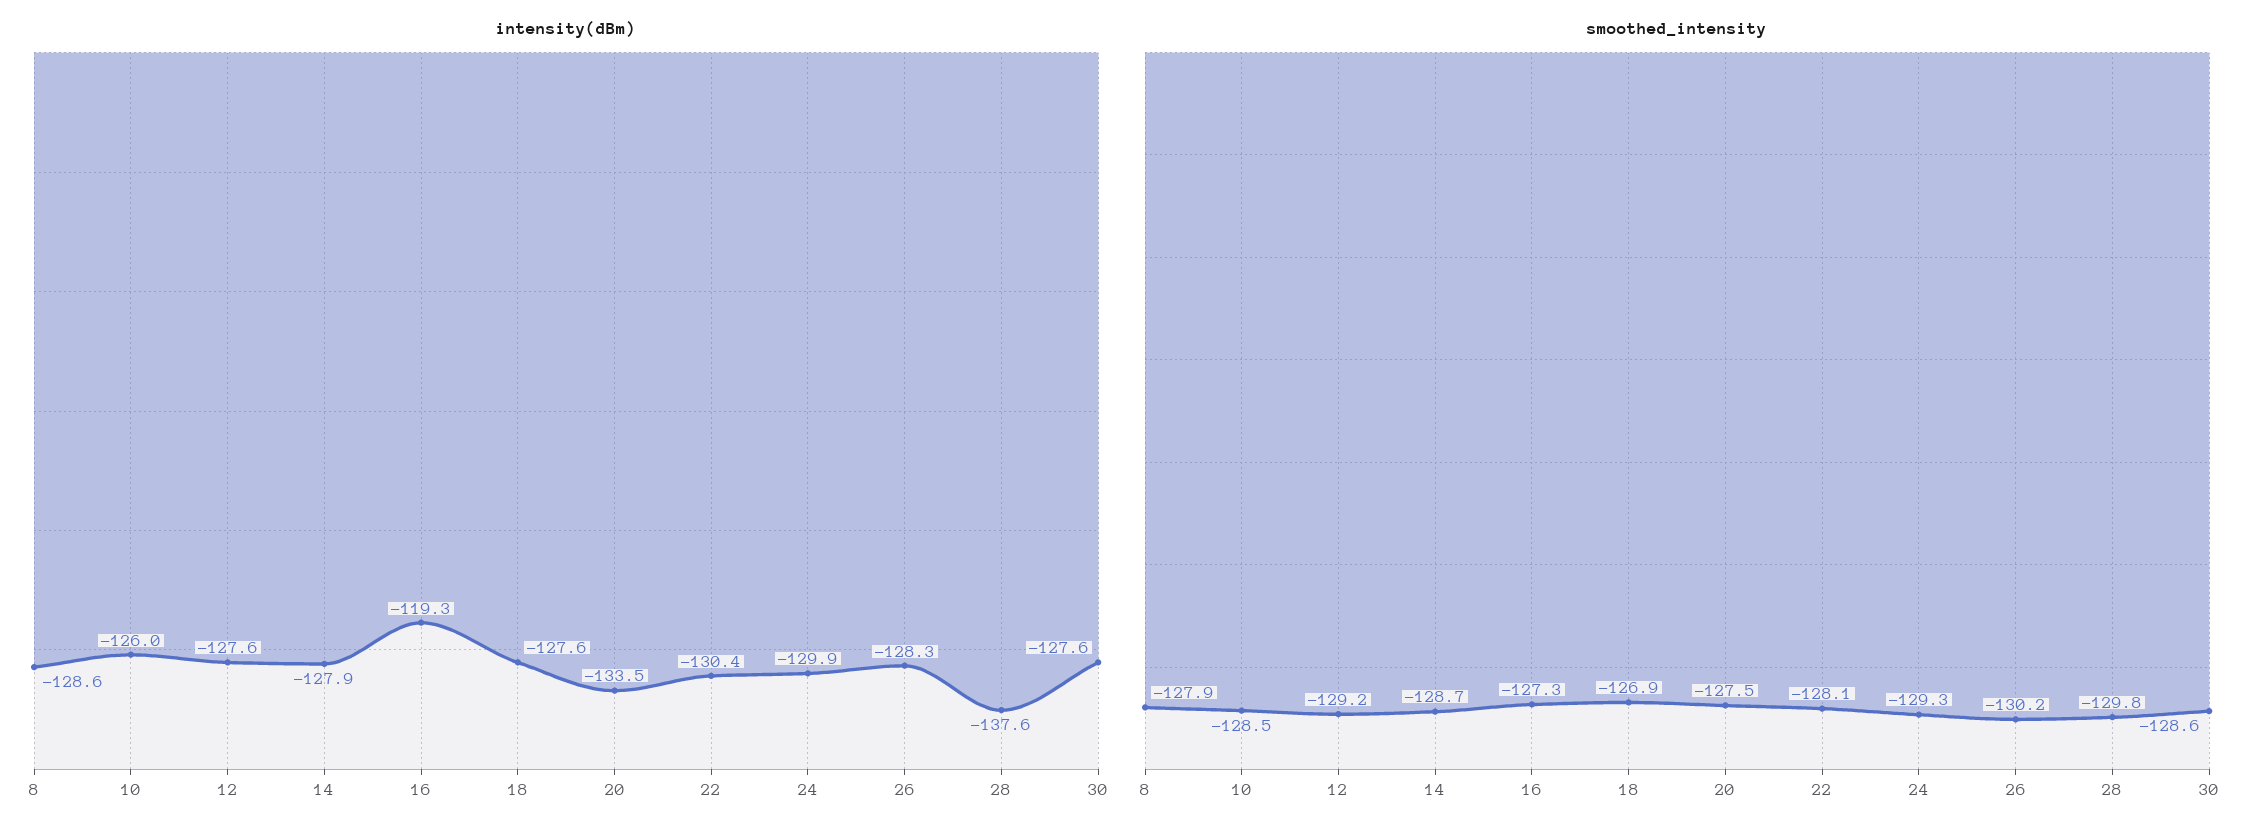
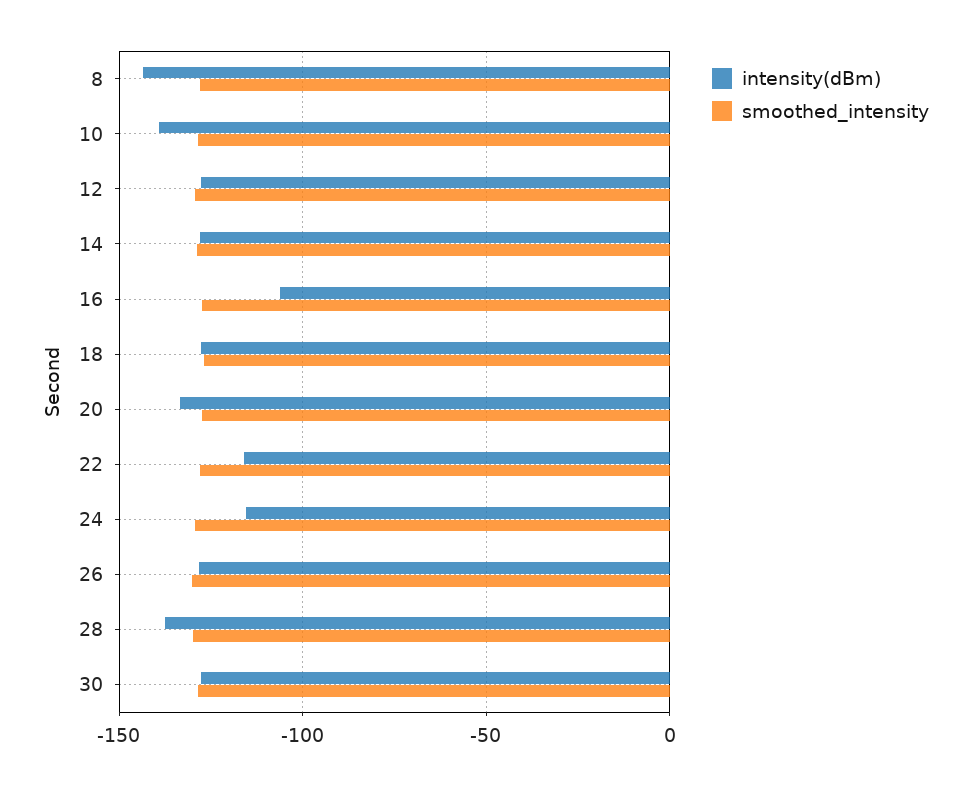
intensity(dBm), 8: -128.6 -> -145
intensity(dBm), 10: -126 -> -140
intensity(dBm), 16: -119.3 -> -105
intensity(dBm), 22: -130.4 -> -115
intensity(dBm), 24: -129.9 -> -115

